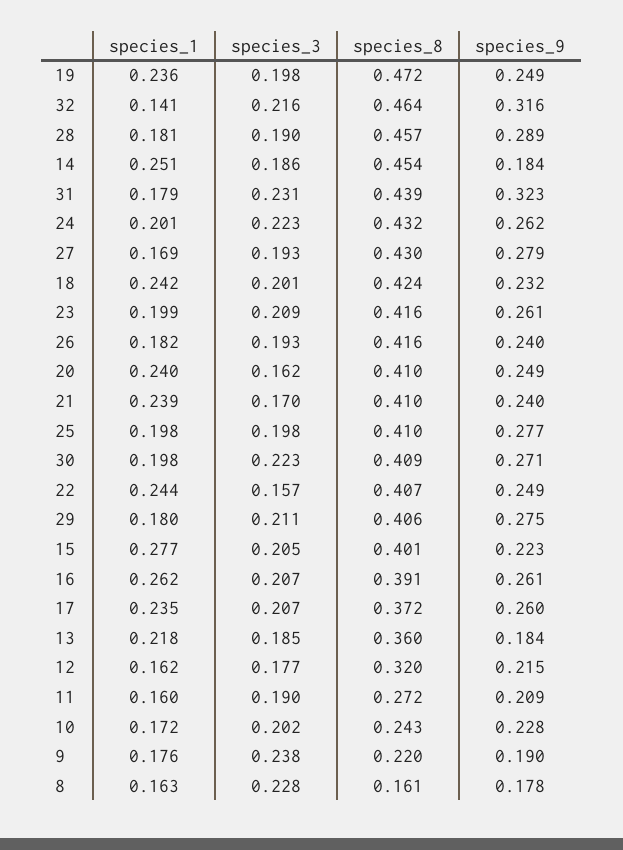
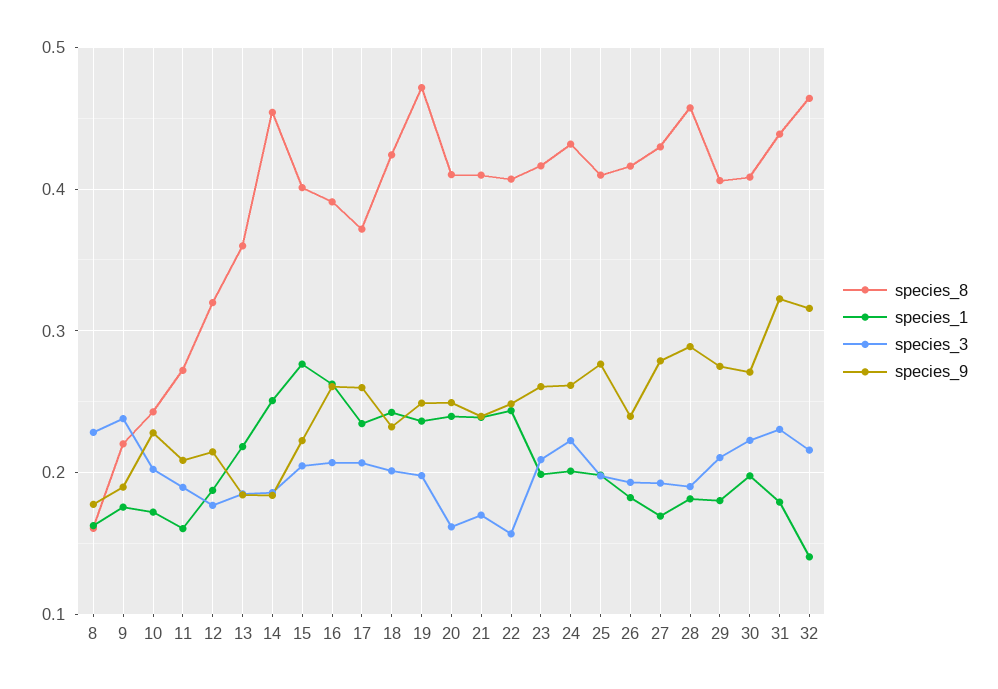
species_1, 12: 0.162 -> 0.19

